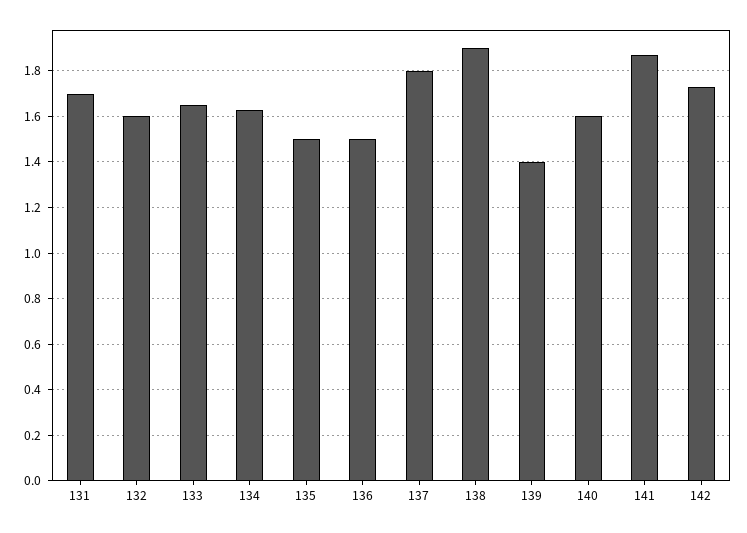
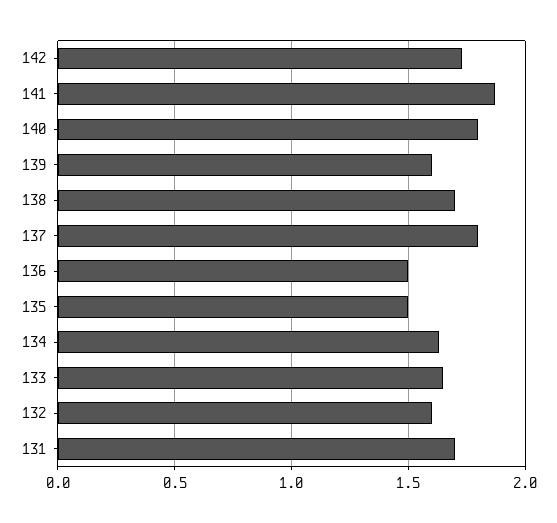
138: 1.9 -> 1.7
139: 1.4 -> 1.6
140: 1.6 -> 1.8

